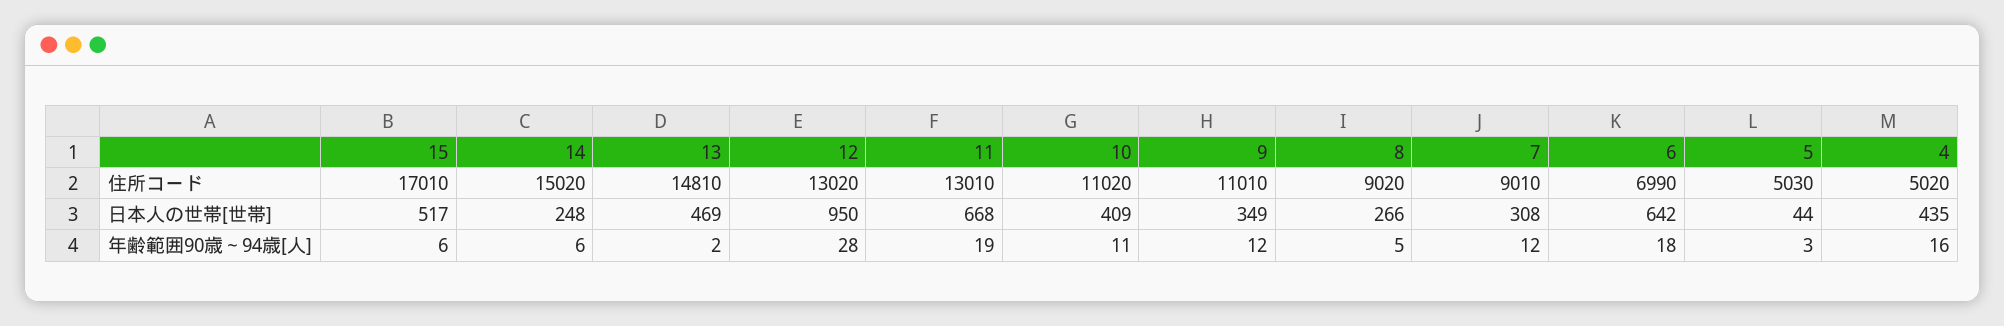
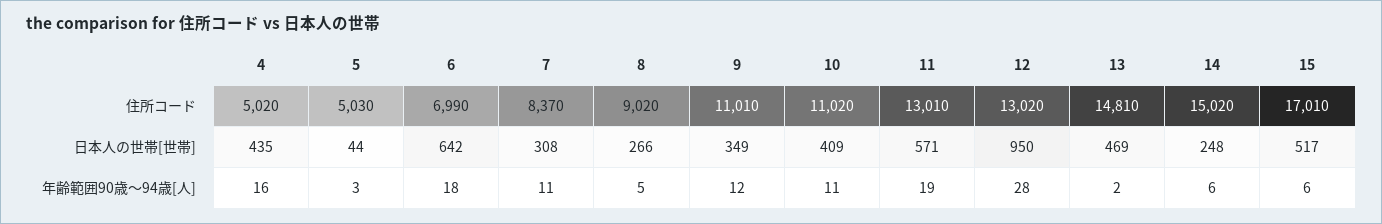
7, 住所コード: 9010 -> 8370
11, 日本人の世帯[世帯]: 668 -> 571
7, 年齢範囲90歳～94歳[人]: 12 -> 11

